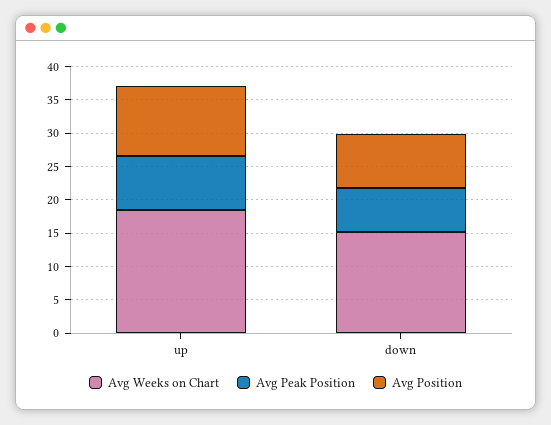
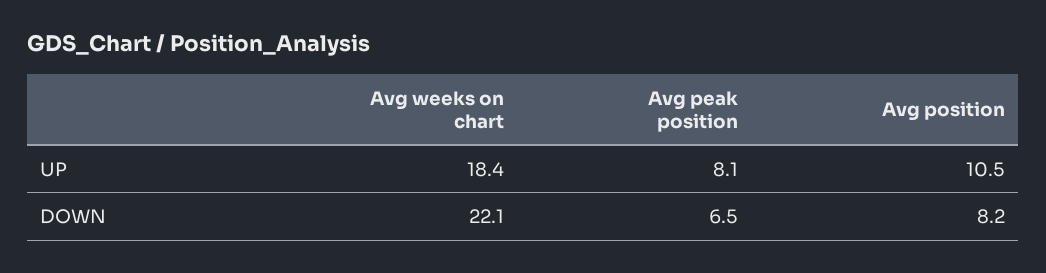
Avg Weeks on Chart, down: 15 -> 22.1

